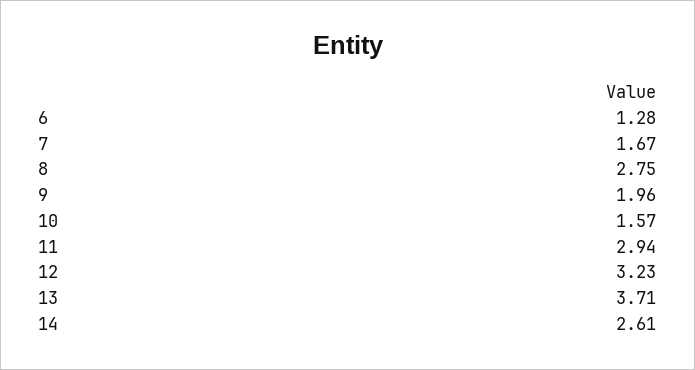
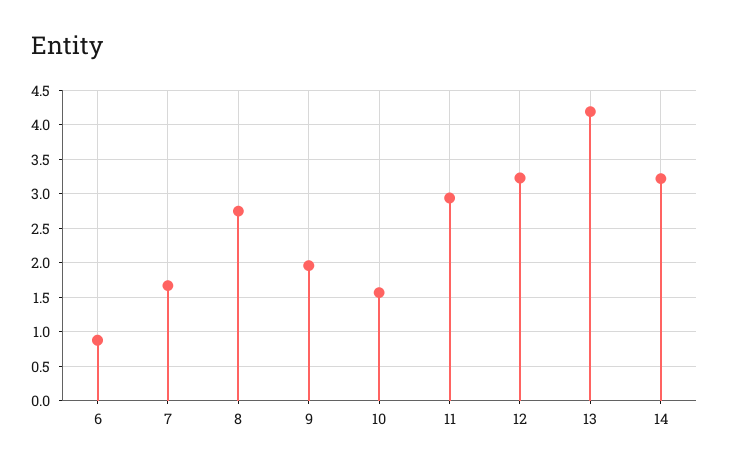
6: 1.28 -> 0.9
13: 3.71 -> 4.2
14: 2.61 -> 3.2

